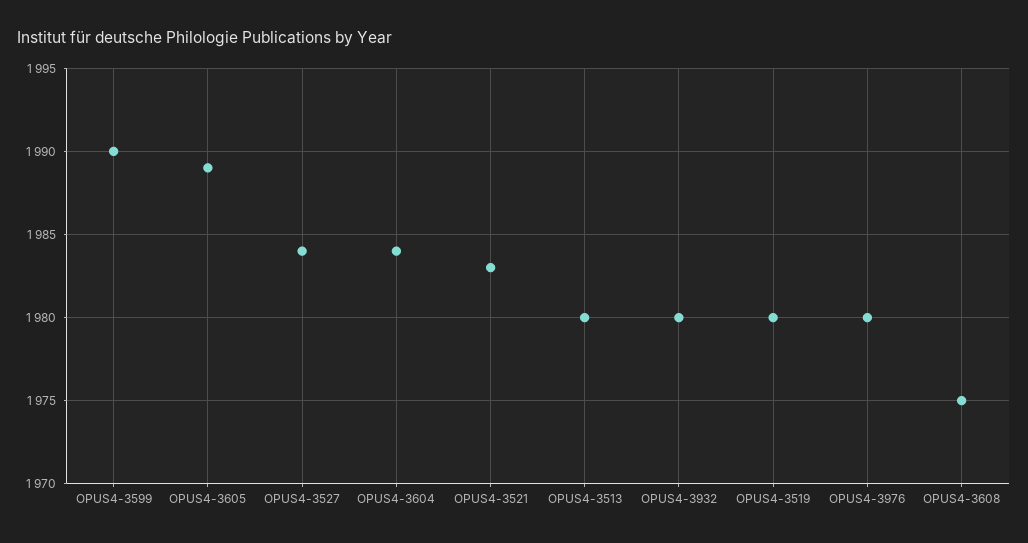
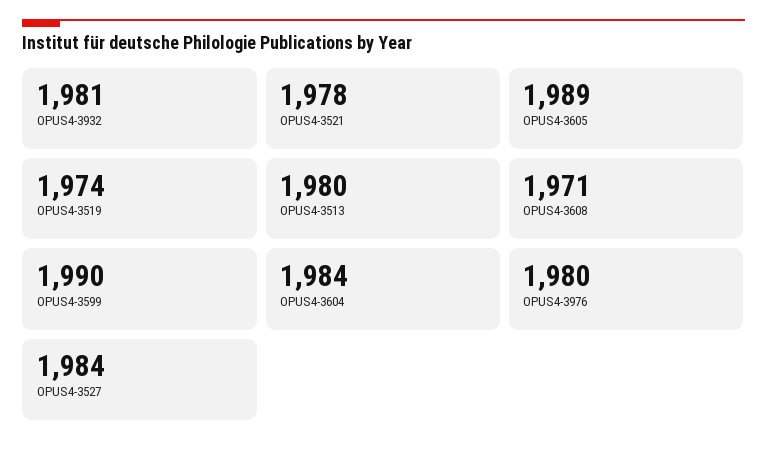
OPUS4-3521: 1983 -> 1978
OPUS4-3932: 1980 -> 1981
OPUS4-3519: 1980 -> 1974
OPUS4-3608: 1975 -> 1971

